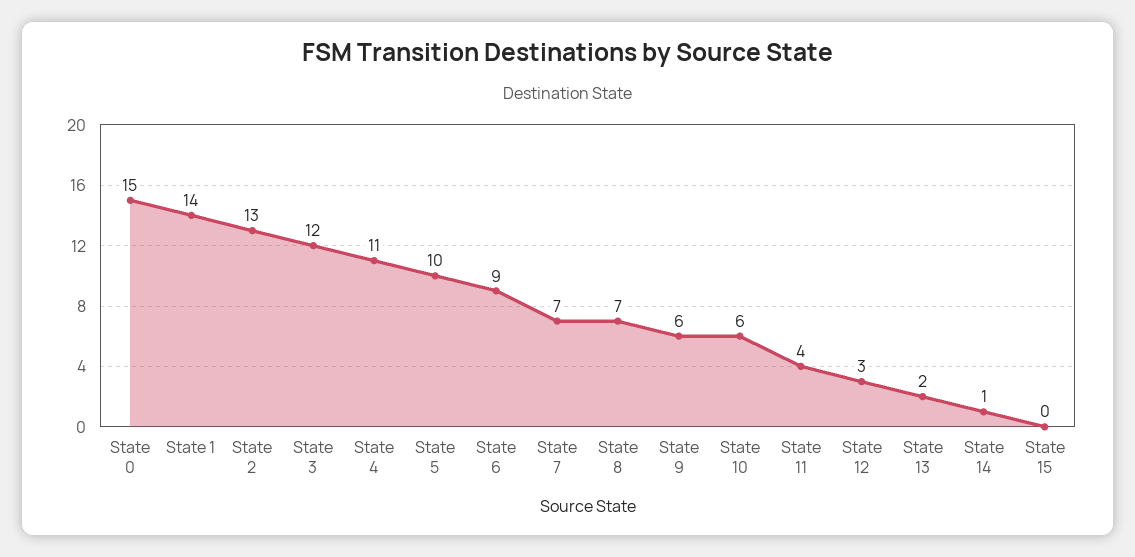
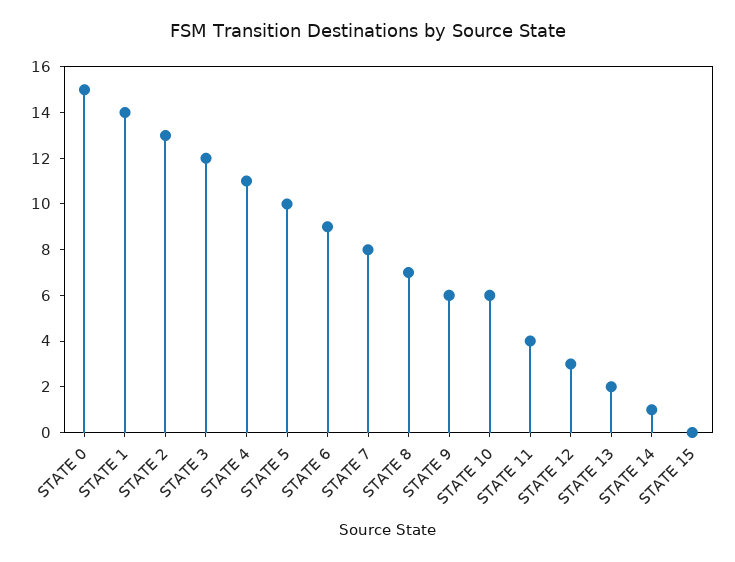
State 7: 7 -> 8

